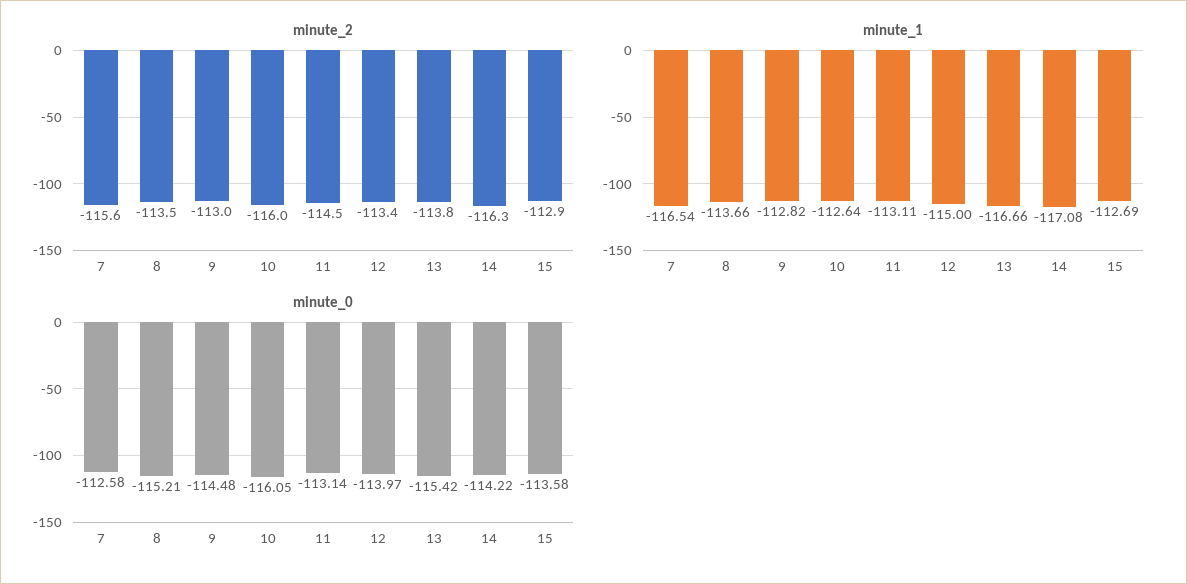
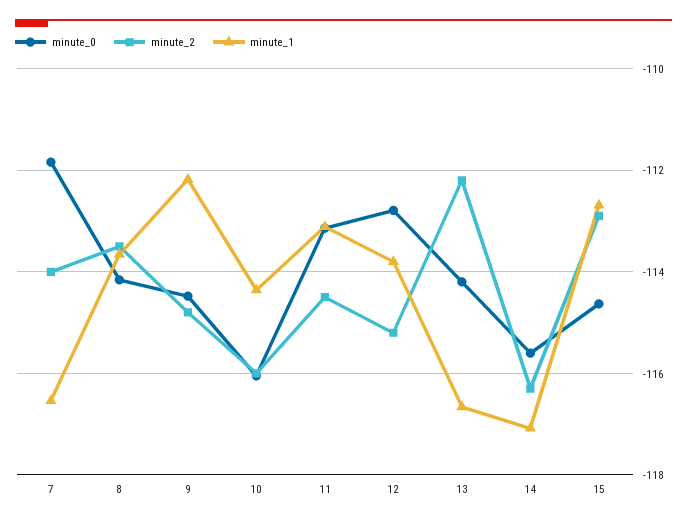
minute_2, 7: -115.6 -> -114
minute_2, 9: -113 -> -114.8
minute_2, 12: -113.4 -> -115.2
minute_2, 13: -113.8 -> -112.2
minute_1, 9: -112.82 -> -112.2
minute_1, 10: -112.64 -> -114.4
minute_1, 12: -115 -> -113.8
minute_0, 7: -112.58 -> -111.8
minute_0, 8: -115.21 -> -114.2
minute_0, 12: -113.97 -> -112.8
minute_0, 13: -115.42 -> -114.2
minute_0, 14: -114.22 -> -115.6
minute_0, 15: -113.58 -> -114.6

